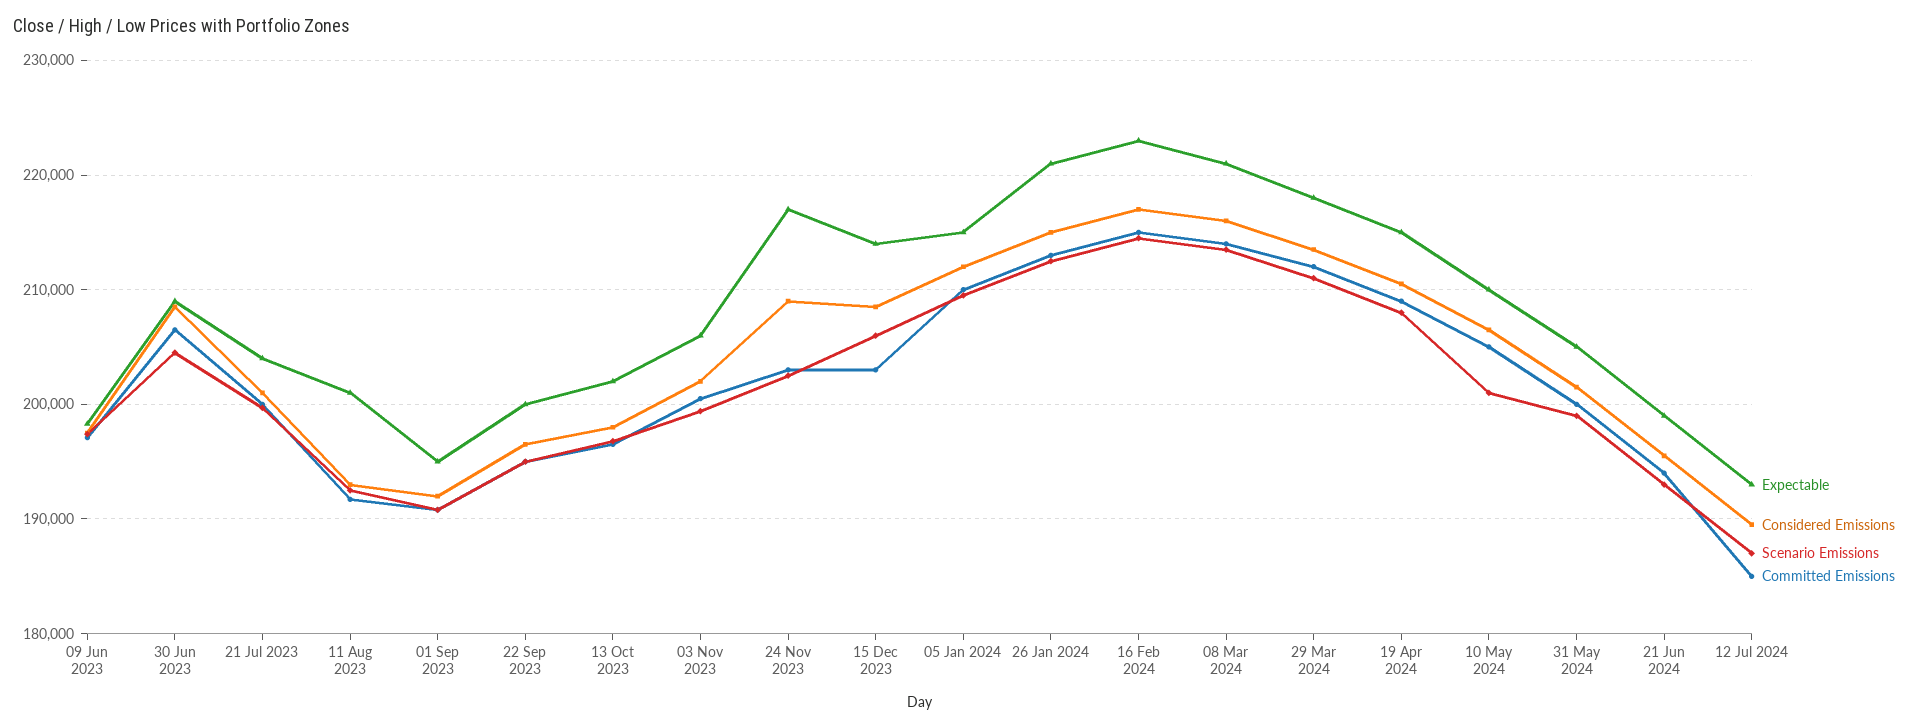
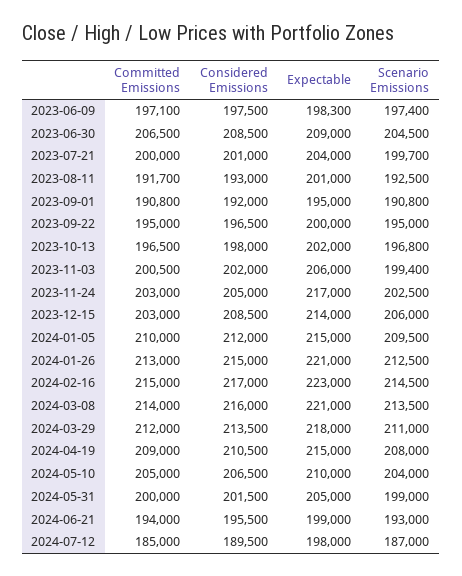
Considered Emissions, 24 Nov 2023: 209000 -> 205000
Scenario Emissions, 10 May 2024: 201000 -> 204000
Expectable, 12 Jul 2024: 193000 -> 198000

